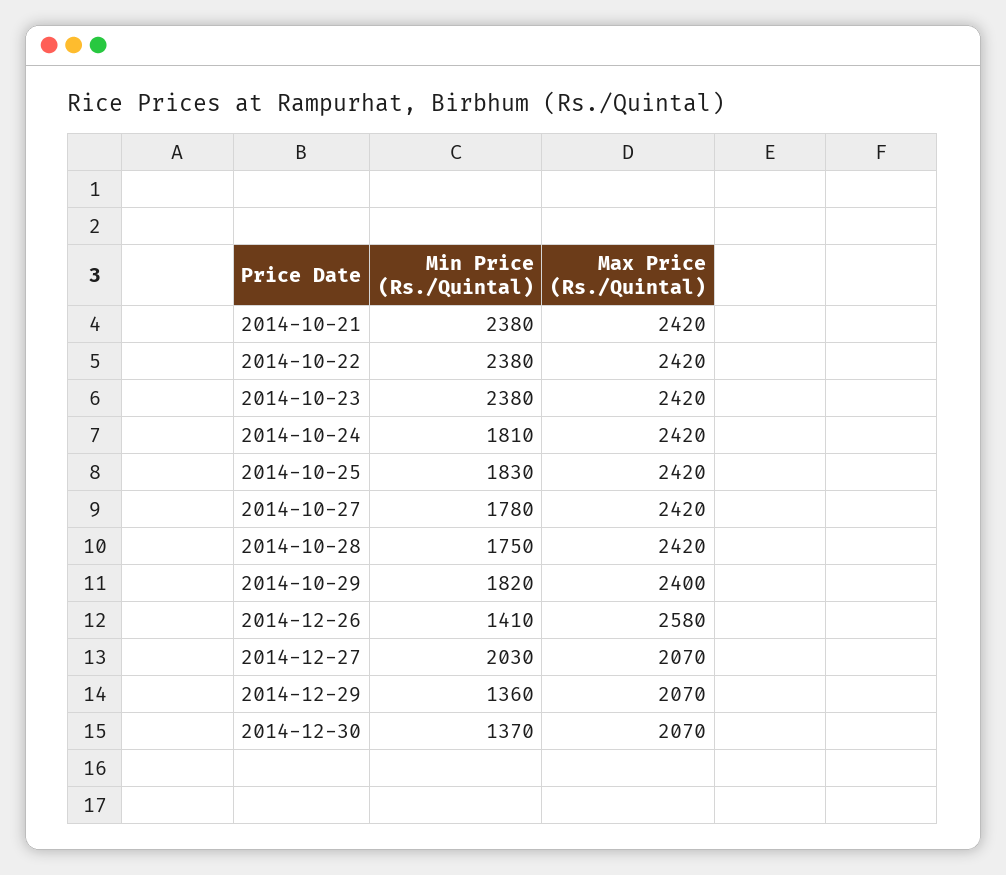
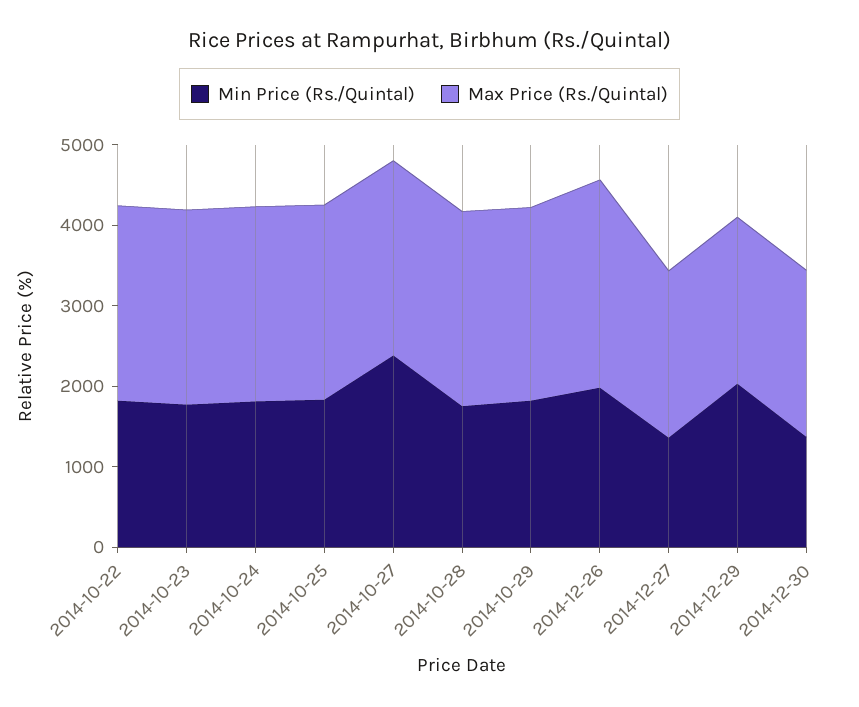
Min Price (Rs./Quintal), 2014-10-21: 2380 -> none
Max Price (Rs./Quintal), 2014-10-21: 2420 -> none
Min Price (Rs./Quintal), 2014-10-22: 2380 -> 1800
Min Price (Rs./Quintal), 2014-10-23: 2380 -> 1800
Min Price (Rs./Quintal), 2014-10-27: 1780 -> 2400
Min Price (Rs./Quintal), 2014-12-26: 1410 -> 2000
Min Price (Rs./Quintal), 2014-12-27: 2030 -> 1400
Min Price (Rs./Quintal), 2014-12-29: 1360 -> 2000

